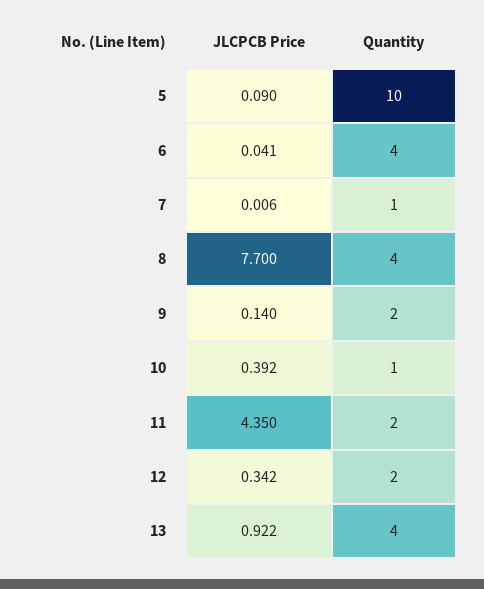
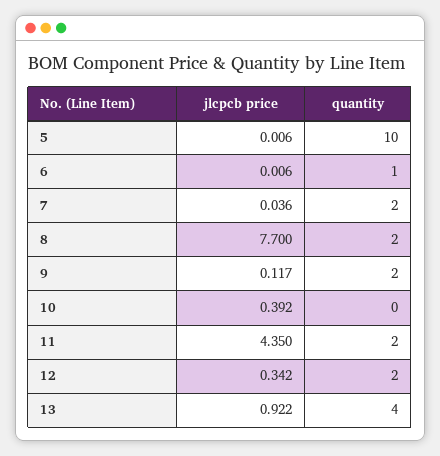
JLCPCB Price, 5: 0.09 -> 0.006
JLCPCB Price, 6: 0.041 -> 0.006
Quantity, 6: 4 -> 1
JLCPCB Price, 7: 0.006 -> 0.036
Quantity, 7: 1 -> 2
Quantity, 8: 4 -> 2
JLCPCB Price, 9: 0.14 -> 0.117
Quantity, 10: 1 -> 0

